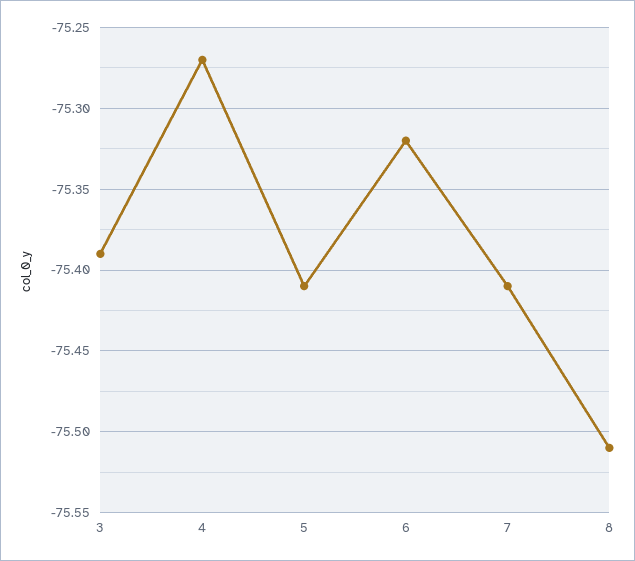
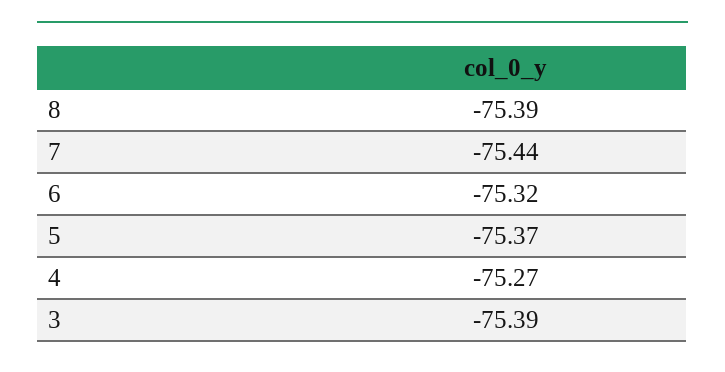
5: -75.41 -> -75.37
7: -75.41 -> -75.44
8: -75.51 -> -75.39

